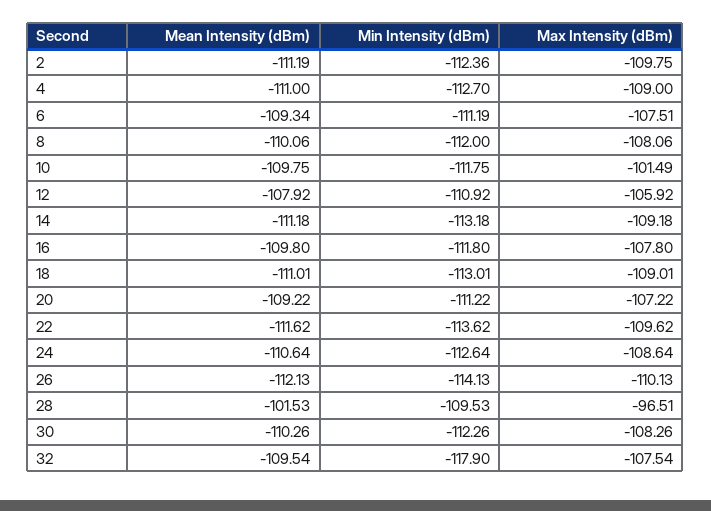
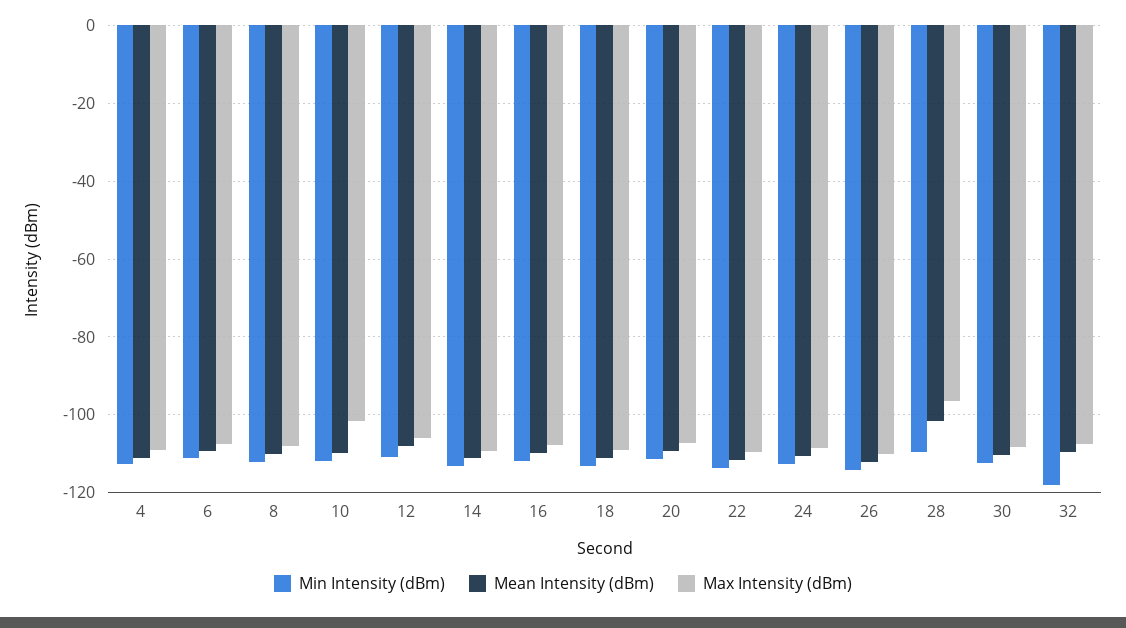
Mean Intensity (dBm), 2: -111.19 -> none
Min Intensity (dBm), 2: -112.36 -> none
Max Intensity (dBm), 2: -109.75 -> none

